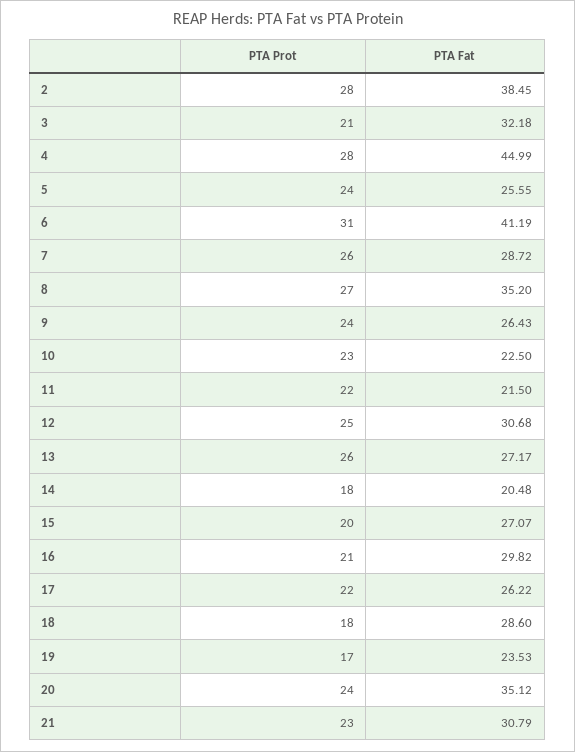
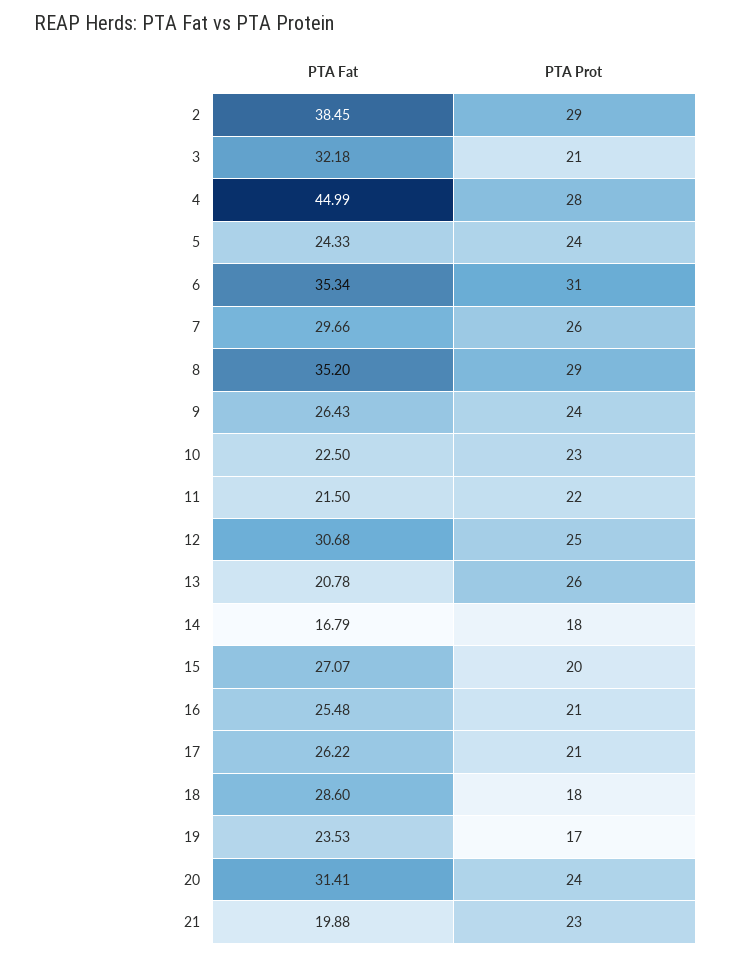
PTA Prot, 2: 28 -> 29
PTA Fat, 5: 25.55 -> 24.33
PTA Fat, 6: 41.19 -> 35.34
PTA Fat, 7: 28.72 -> 29.66
PTA Prot, 8: 27 -> 29
PTA Fat, 13: 27.17 -> 20.78
PTA Fat, 14: 20.48 -> 16.79
PTA Fat, 16: 29.82 -> 25.48
PTA Prot, 17: 22 -> 21
PTA Fat, 20: 35.12 -> 31.41
PTA Fat, 21: 30.79 -> 19.88

